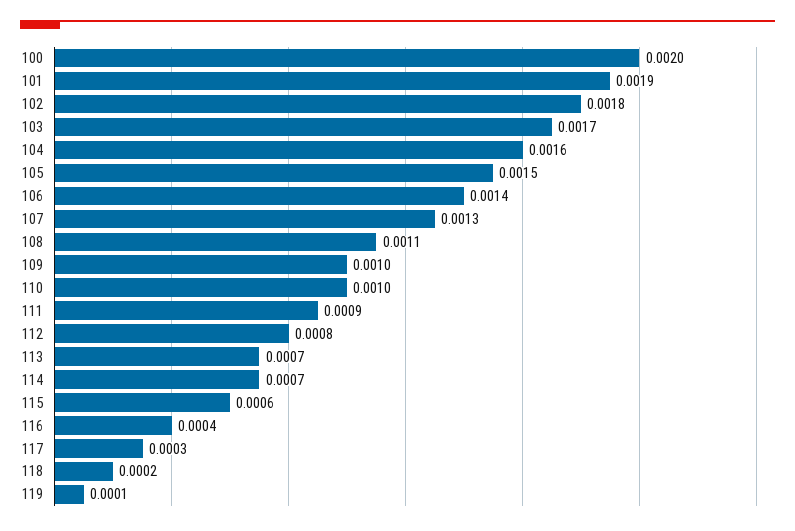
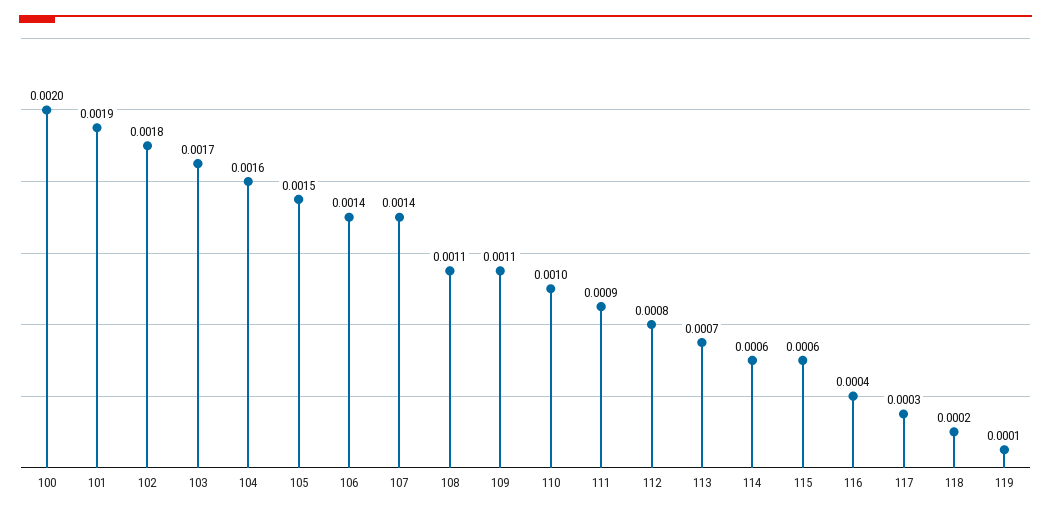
107: 0.0013 -> 0.0014
109: 0.001 -> 0.0011
114: 0.0007 -> 0.0006

